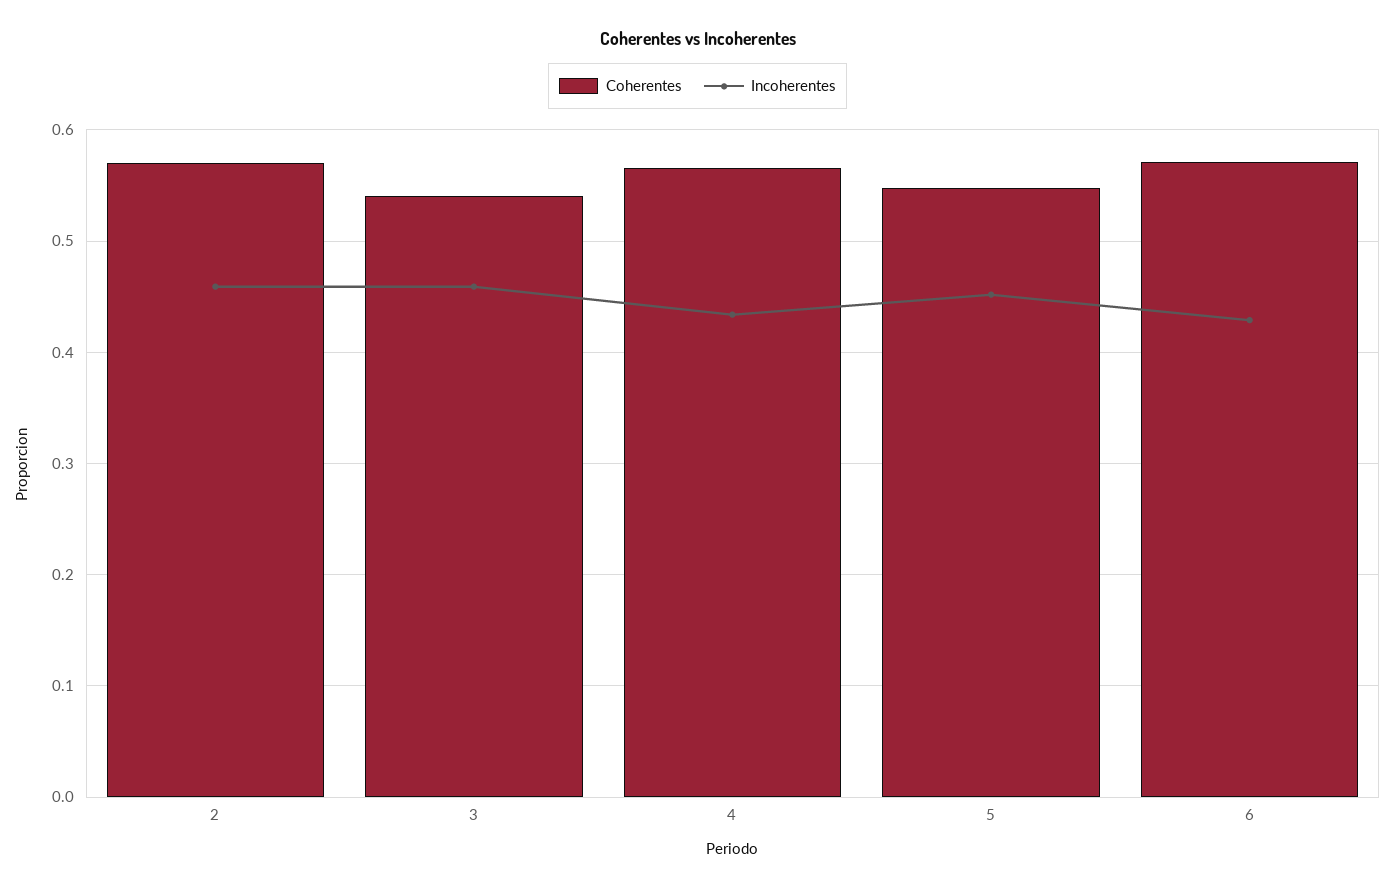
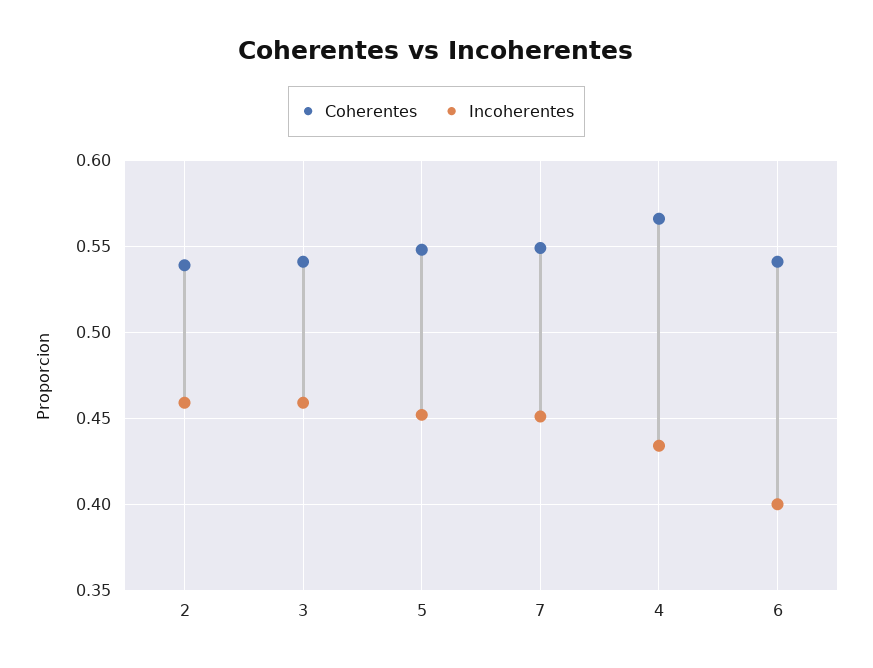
Coherentes, 2: 0.57 -> 0.54
Coherentes, 6: 0.57 -> 0.54
Incoherentes, 6: 0.43 -> 0.4
Coherentes, 7: none -> 0.55
Incoherentes, 7: none -> 0.45

